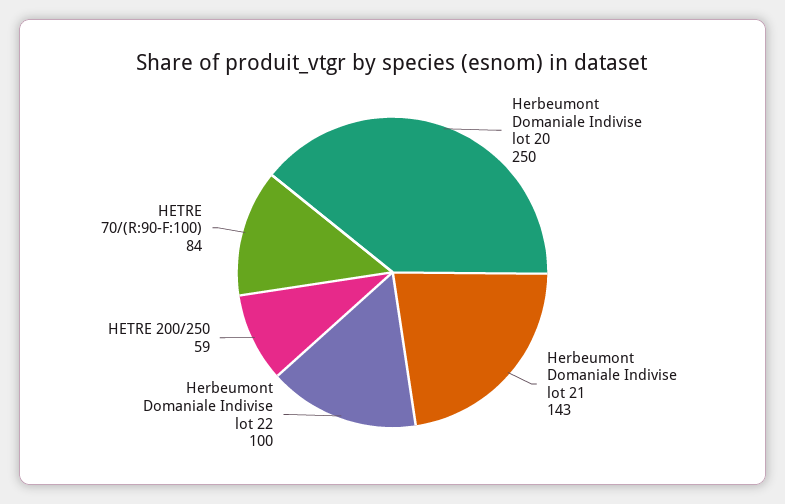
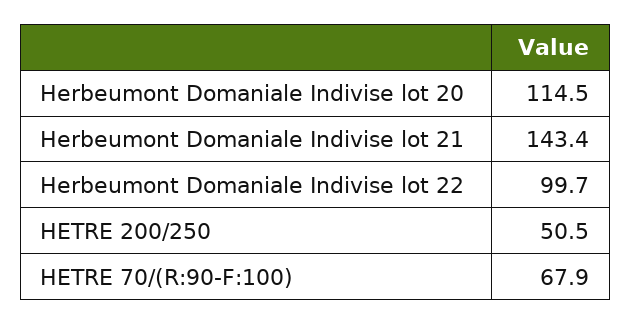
Herbeumont Domaniale Indivise lot 20: 250 -> 114.5
HETRE 200/250: 59 -> 50.5
HETRE 70/(R:90-F:100): 84 -> 67.9

